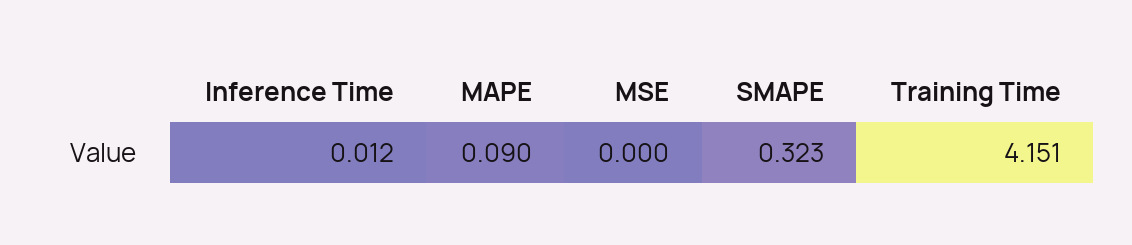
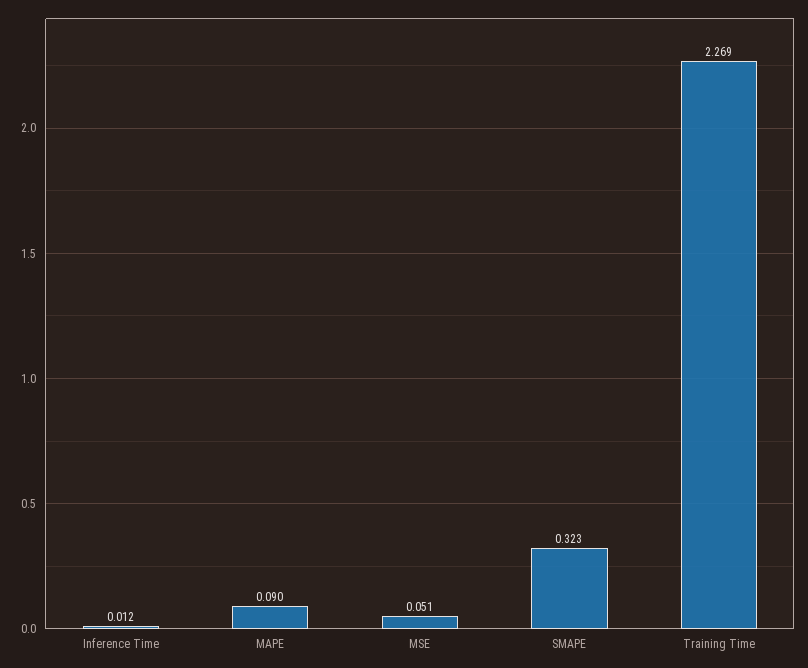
MSE: 0 -> 0.051
Training Time: 4.151 -> 2.269

